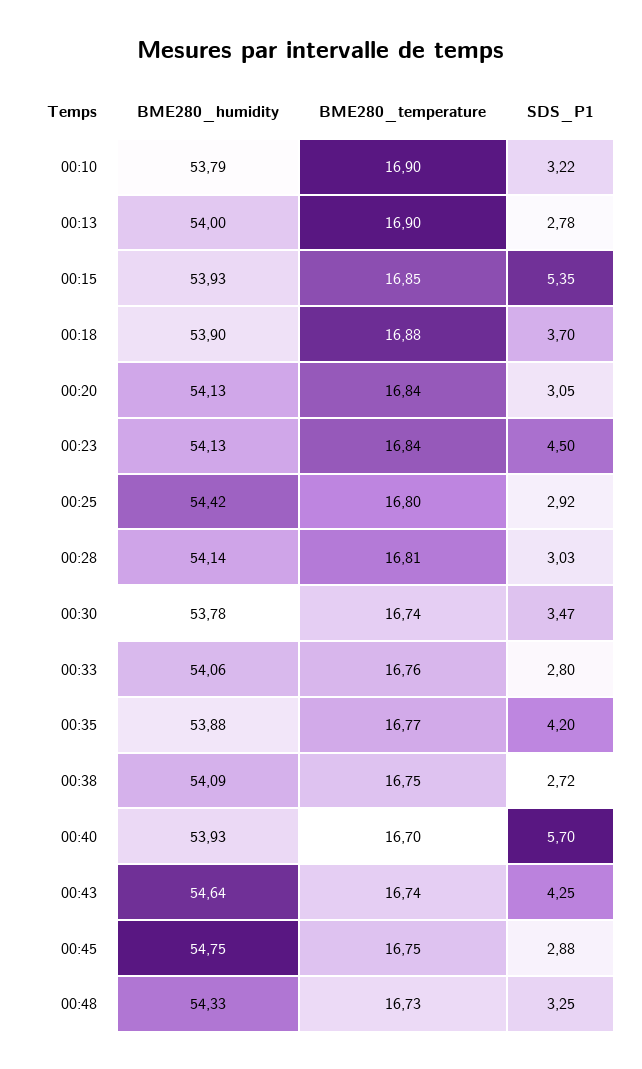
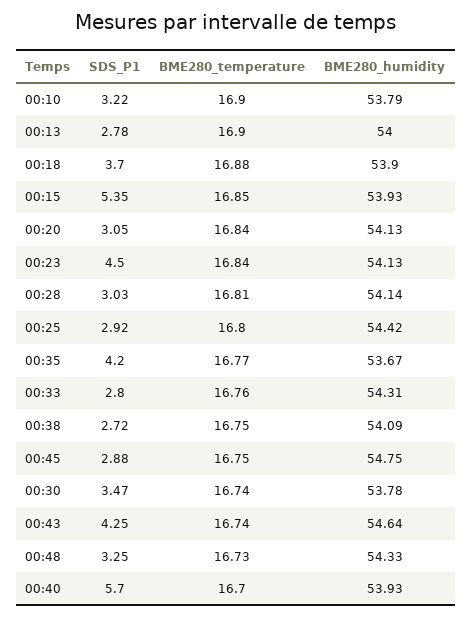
BME280_humidity, 00:33: 54.06 -> 54.31
BME280_humidity, 00:35: 53.88 -> 53.67

